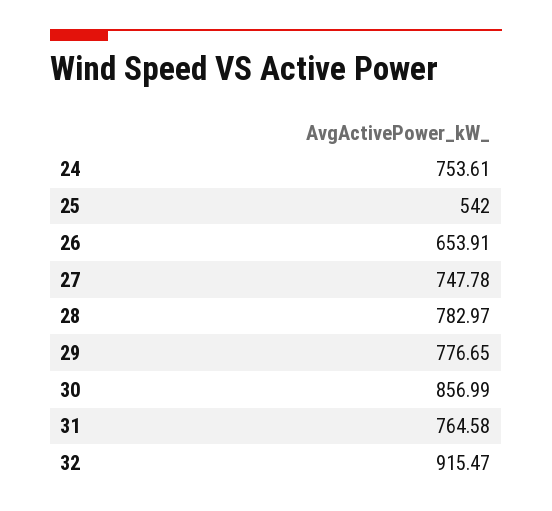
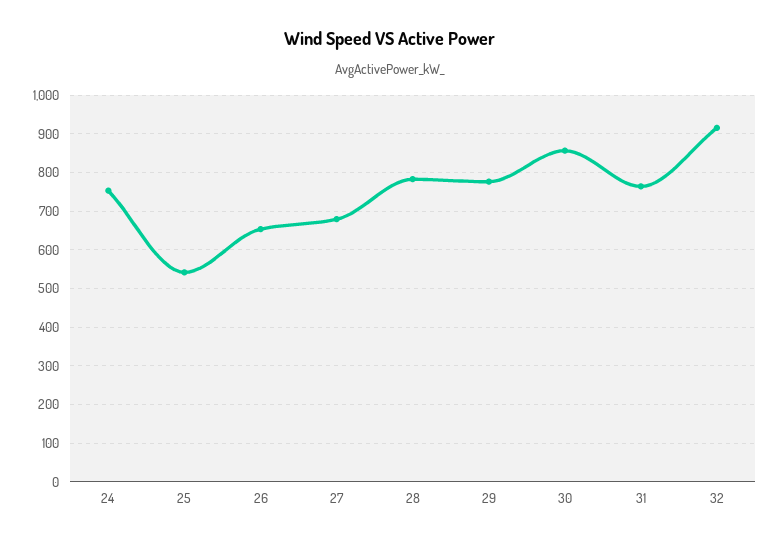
27: 747.78 -> 680

